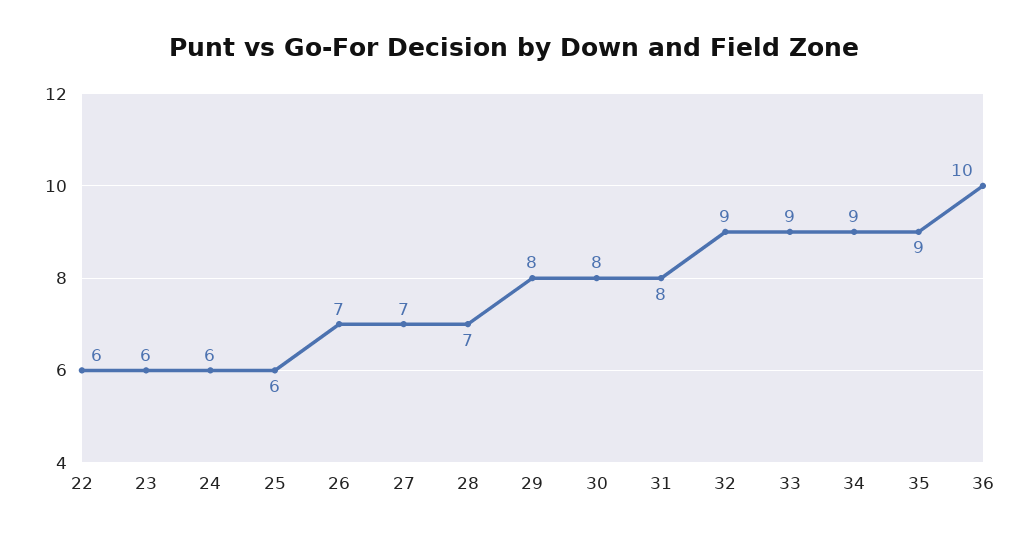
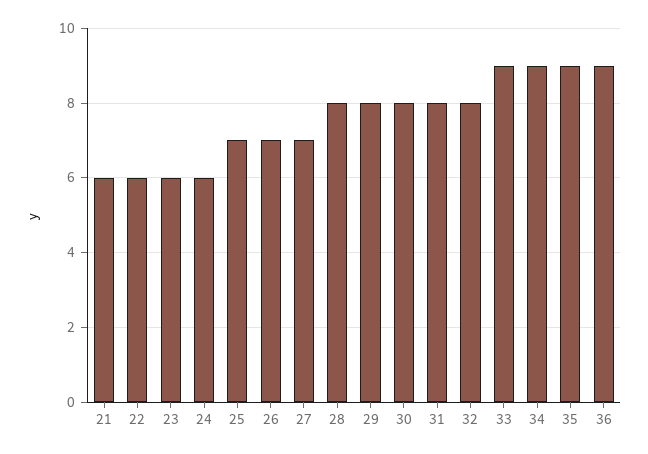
25: 6 -> 7
28: 7 -> 8
32: 9 -> 8
36: 10 -> 9
21: none -> 6

